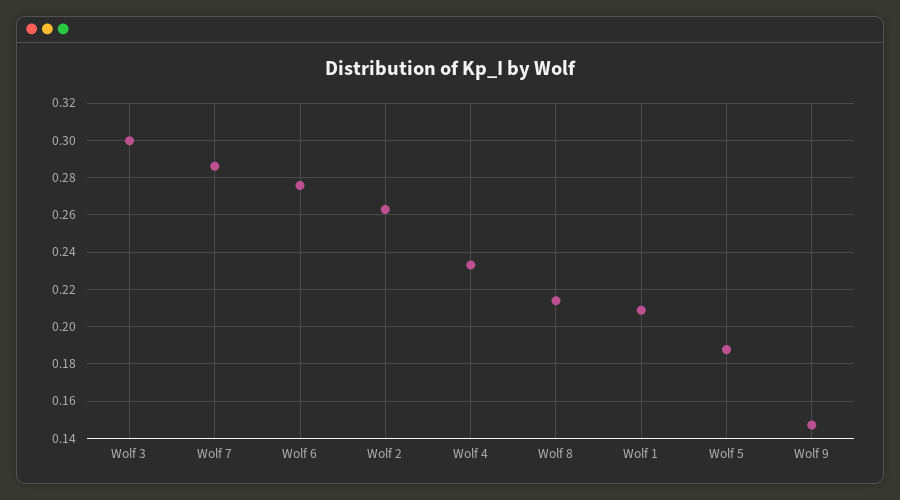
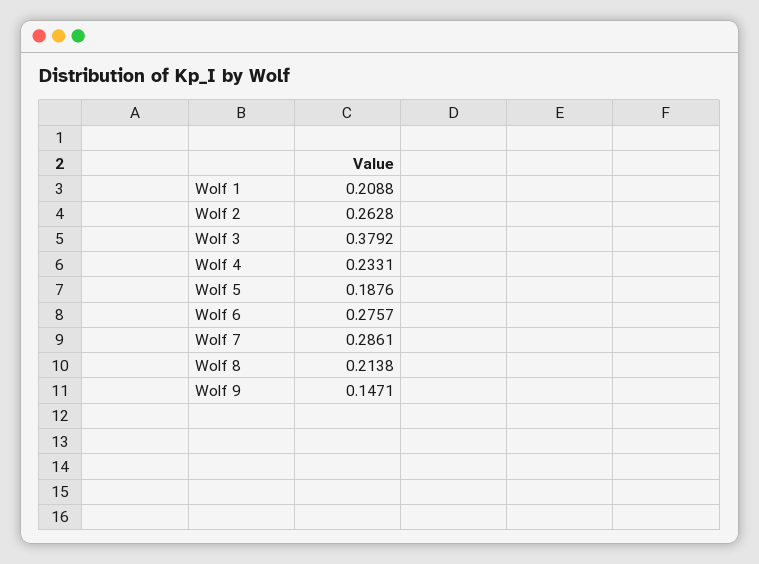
Wolf 3: 0.3 -> 0.3792

